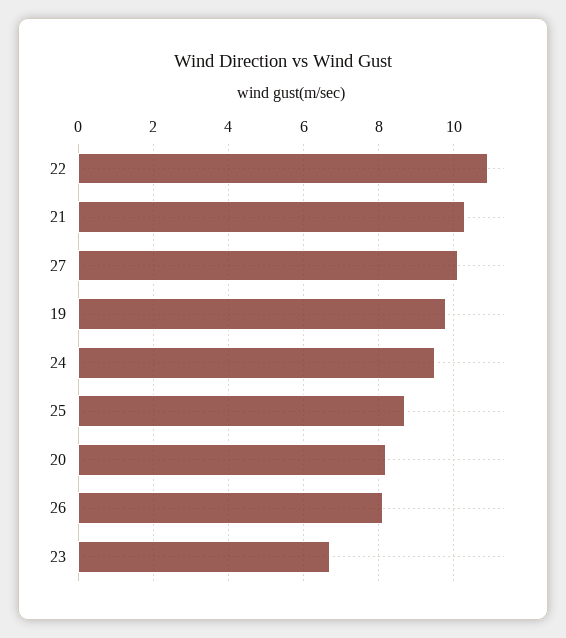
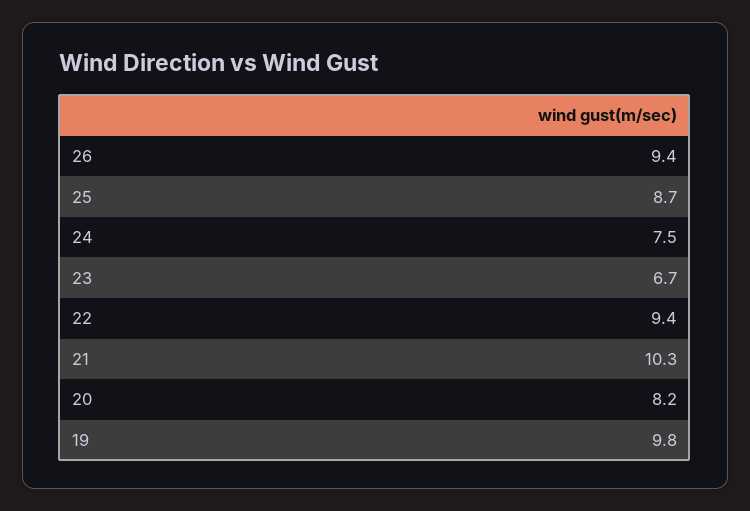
22: 11 -> 9.4
27: 10 -> none
24: 9.5 -> 7.5
26: 8 -> 9.4

